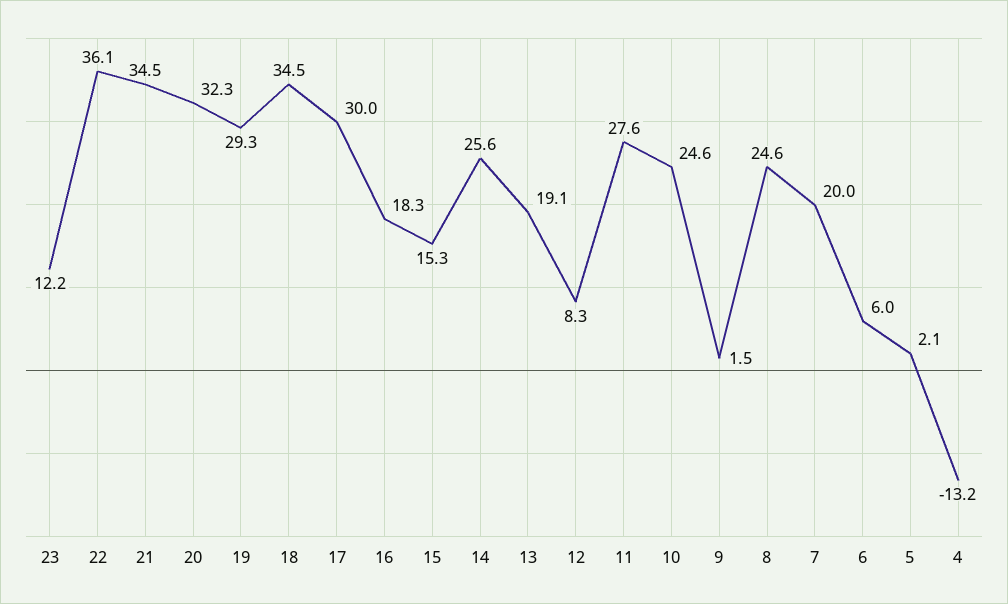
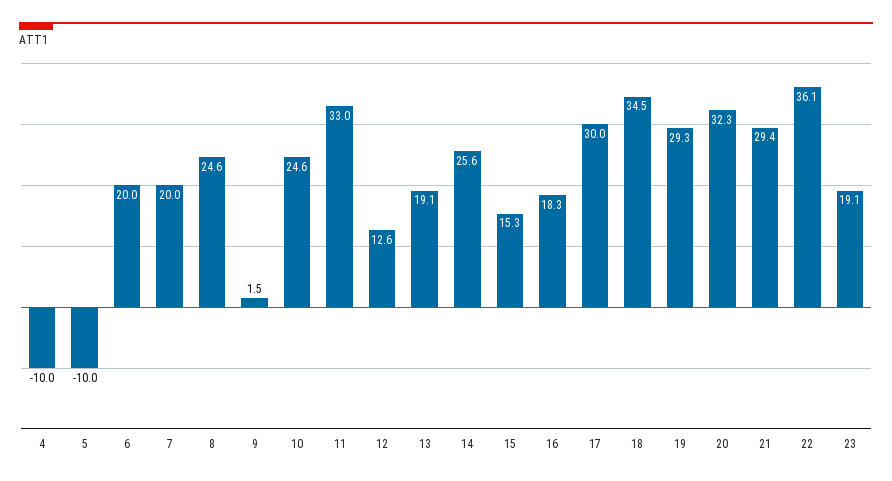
23: 12.2 -> 19.1
21: 34.5 -> 29.4
12: 8.3 -> 12.6
11: 27.6 -> 33
6: 6 -> 20
5: 2.1 -> -10
4: -13.2 -> -10

